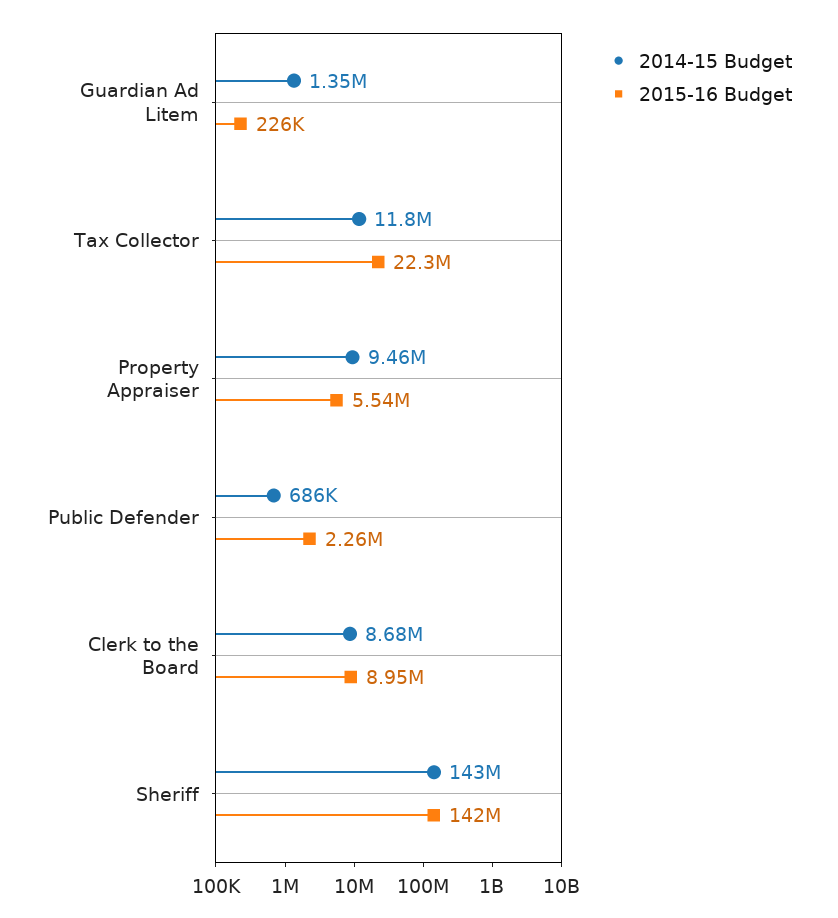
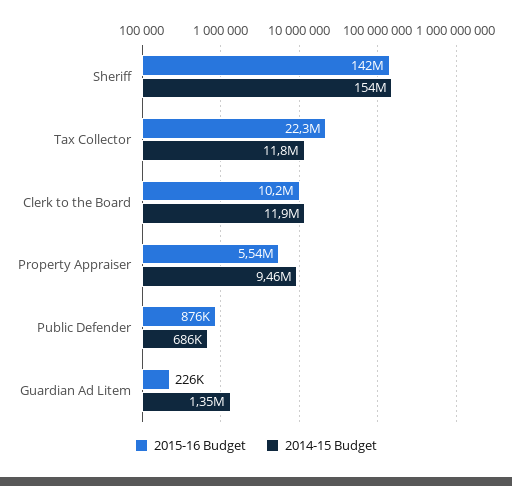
2015-16 Budget, Public Defender: 2260000 -> 876000
2014-15 Budget, Clerk to the Board: 8680000 -> 11900000
2015-16 Budget, Clerk to the Board: 8950000 -> 10200000
2014-15 Budget, Sheriff: 143000000 -> 154000000

